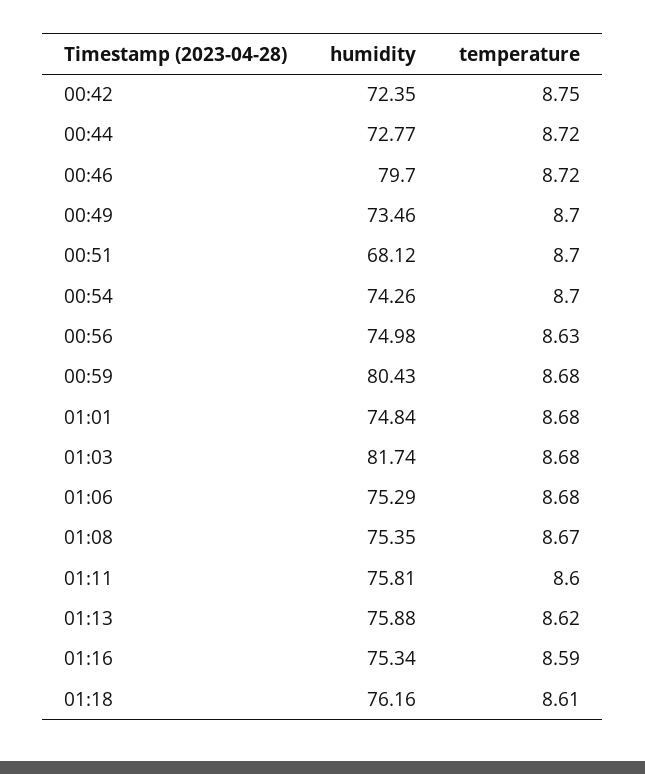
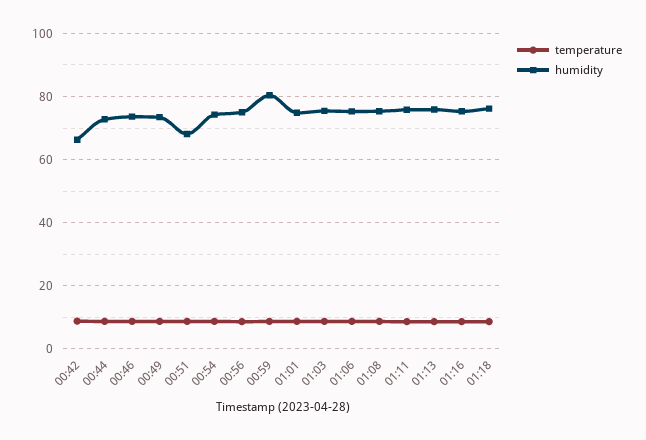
humidity, 00:42: 72.35 -> 66
humidity, 00:46: 79.7 -> 74
humidity, 01:03: 81.74 -> 76

